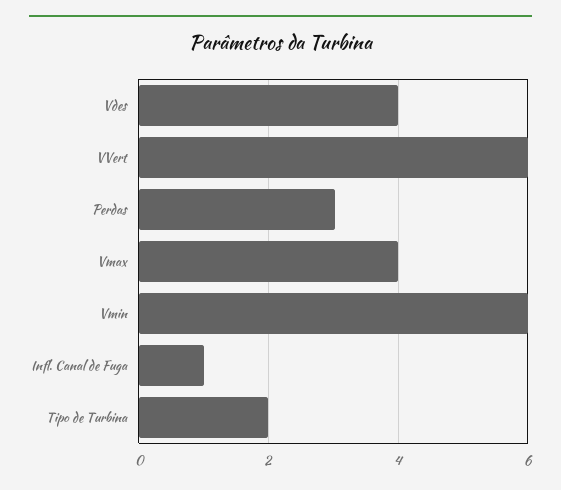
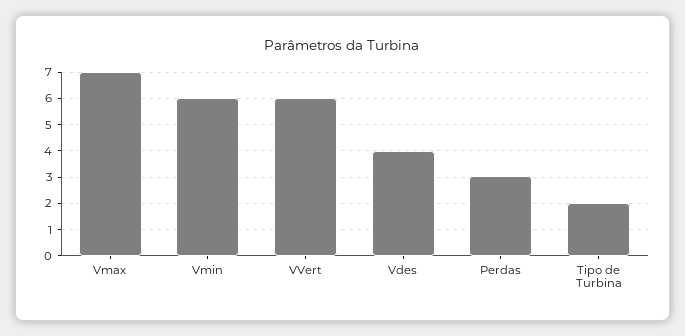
Vmax: 4 -> 7
Infl. Canal de Fuga: 1 -> none

